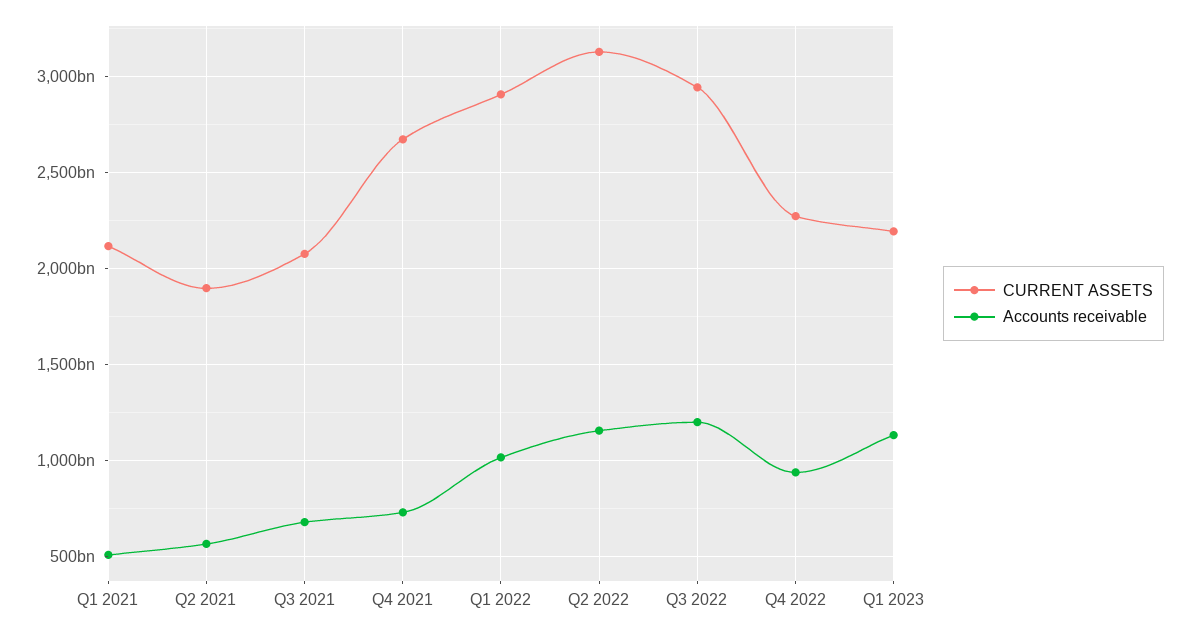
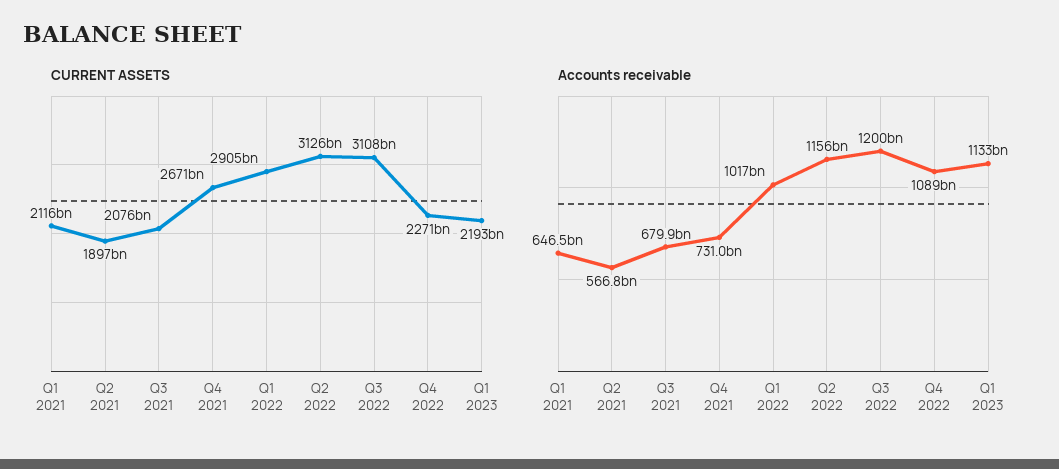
Accounts receivable, Q1 2021: 500000000000 -> 646500000000
CURRENT ASSETS, Q3 2022: 2950000000000 -> 3108000000000
Accounts receivable, Q4 2022: 950000000000 -> 1089000000000

